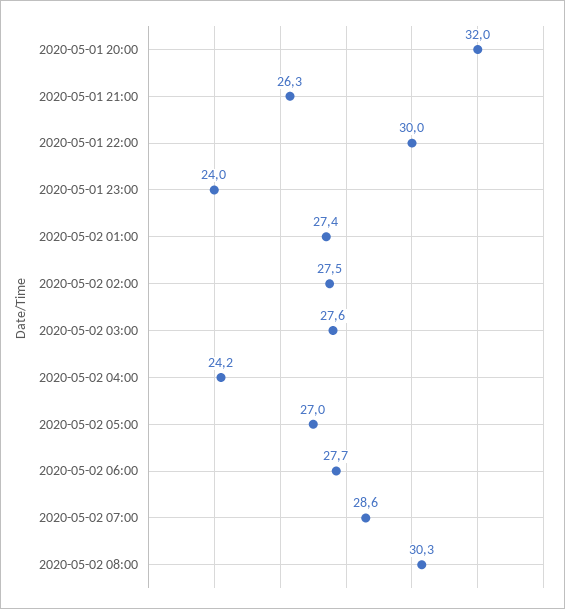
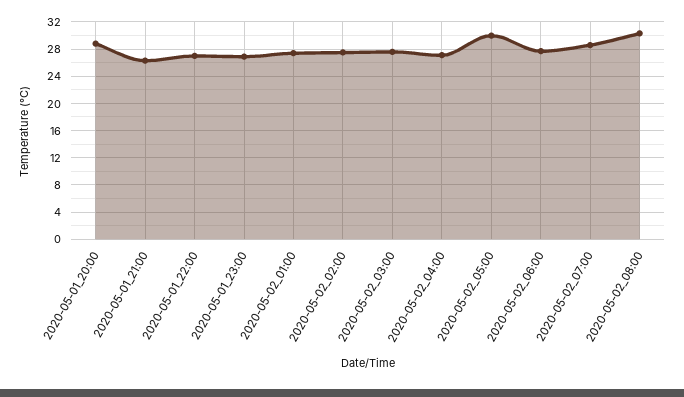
2020-05-01 20:00: 32 -> 29
2020-05-01 22:00: 30 -> 27
2020-05-01 23:00: 24 -> 27
2020-05-02 04:00: 24.2 -> 27
2020-05-02 05:00: 27 -> 30

